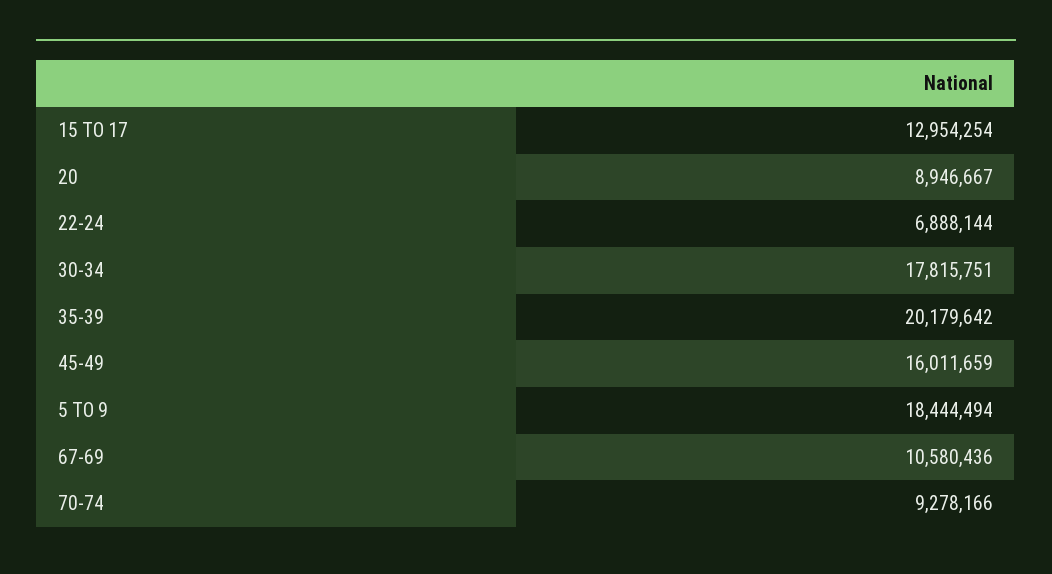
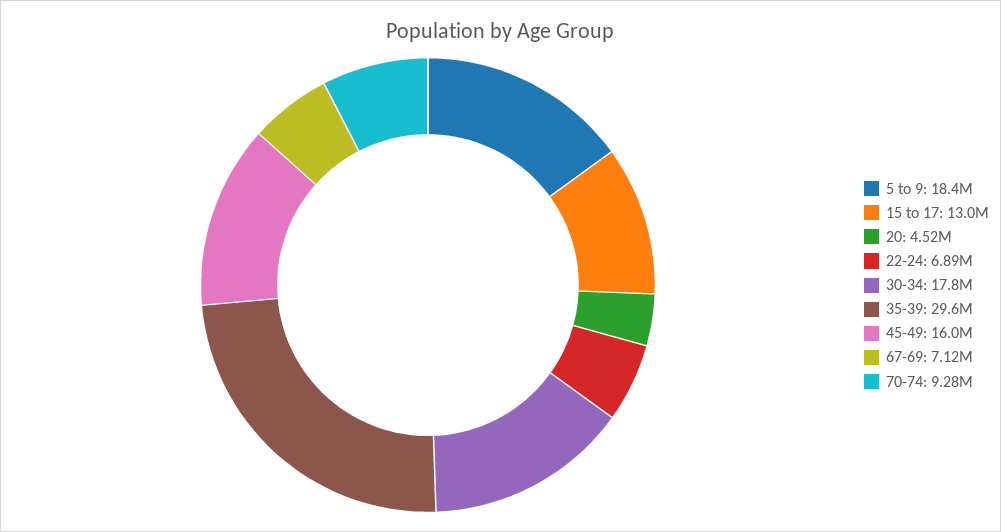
20: 8946667 -> 4520000
35-39: 20179642 -> 29600000
67-69: 10580436 -> 7120000

